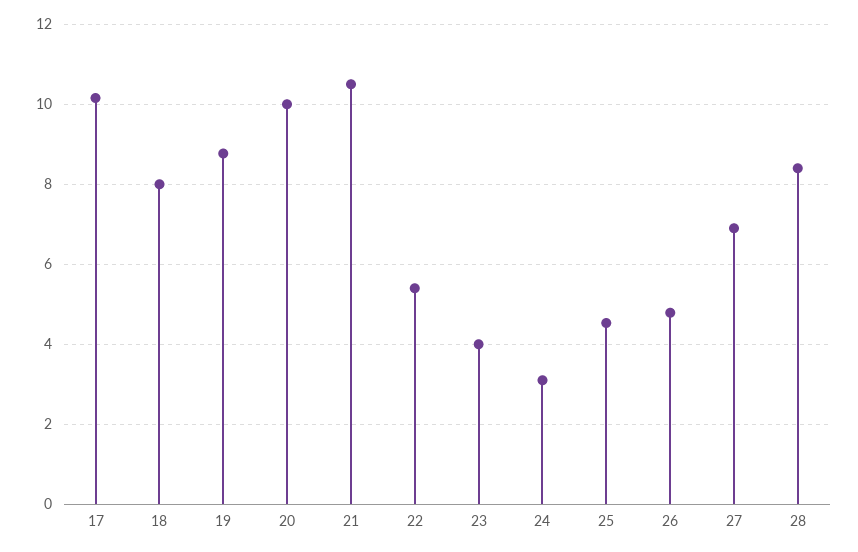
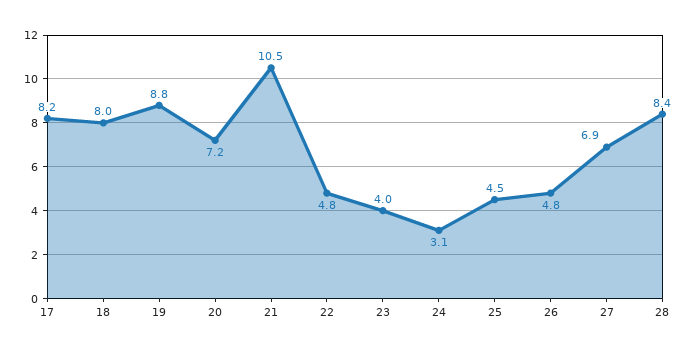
17: 10.2 -> 8.2
20: 10 -> 7.2
22: 5.4 -> 4.8

